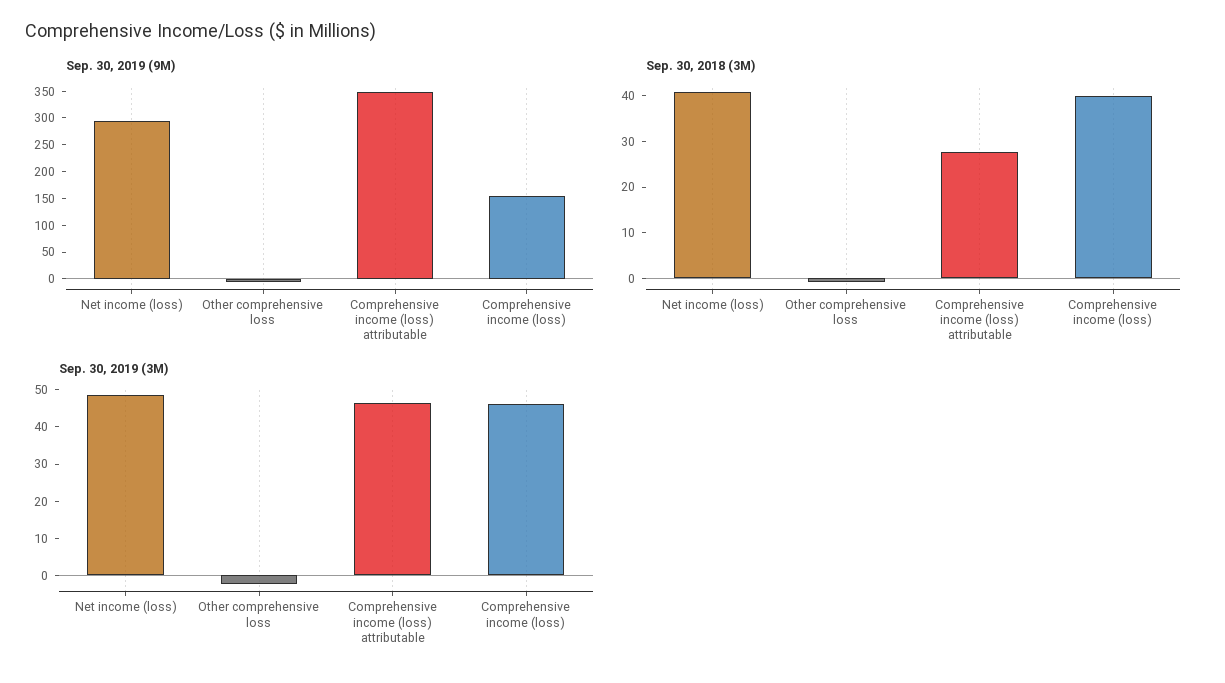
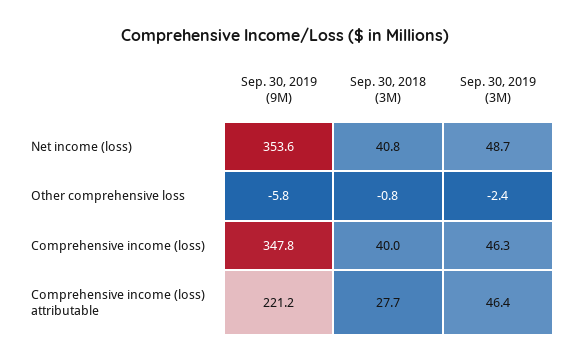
Sep. 30, 2019 (9M), Net income (loss): 300 -> 353.6
Sep. 30, 2019 (9M), Comprehensive income (loss) attributable: 350 -> 221.2
Sep. 30, 2019 (9M), Comprehensive income (loss): 150 -> 347.8

